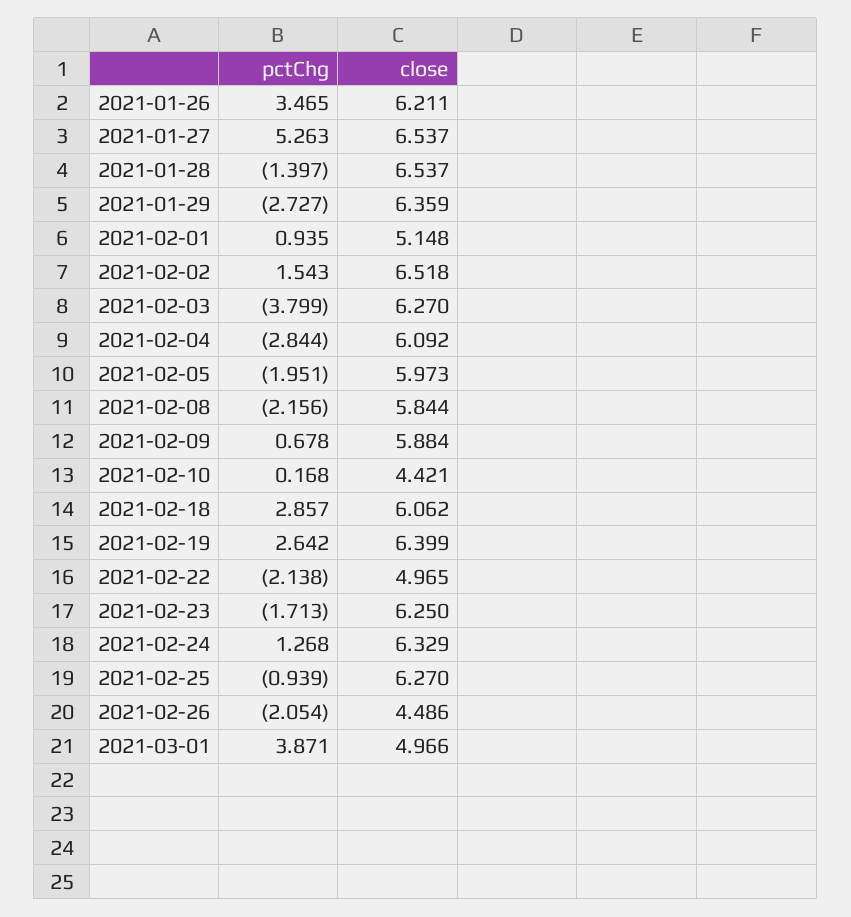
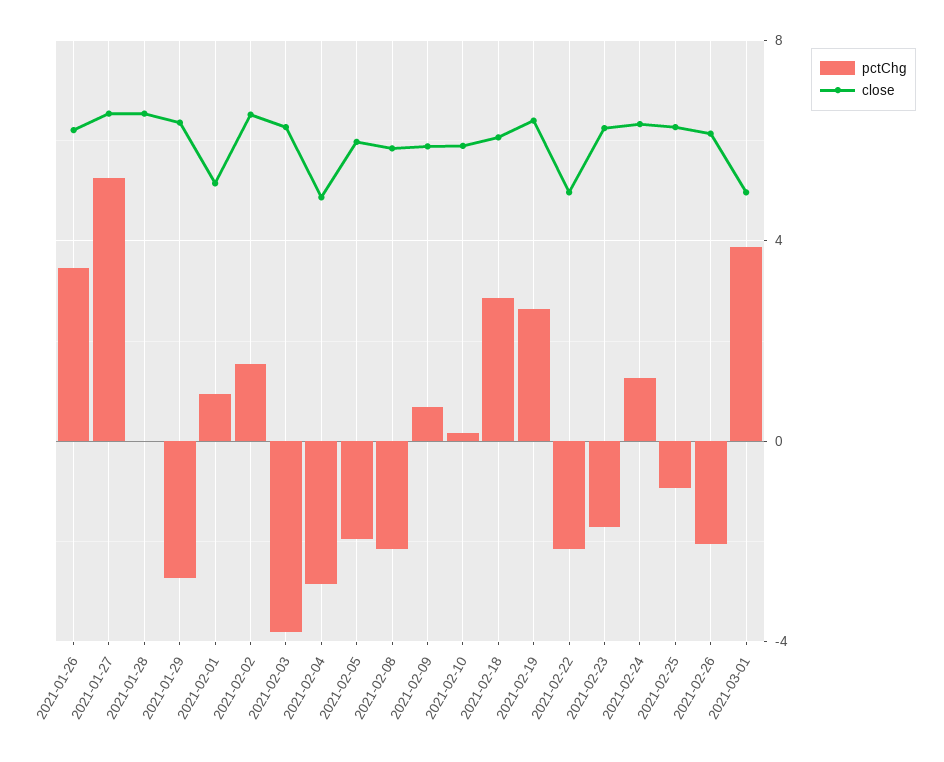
pctChg, 2021-01-28: -1.397 -> 0
close, 2021-02-04: 6.092 -> 5
close, 2021-02-10: 4.421 -> 6
close, 2021-02-26: 4.486 -> 6

